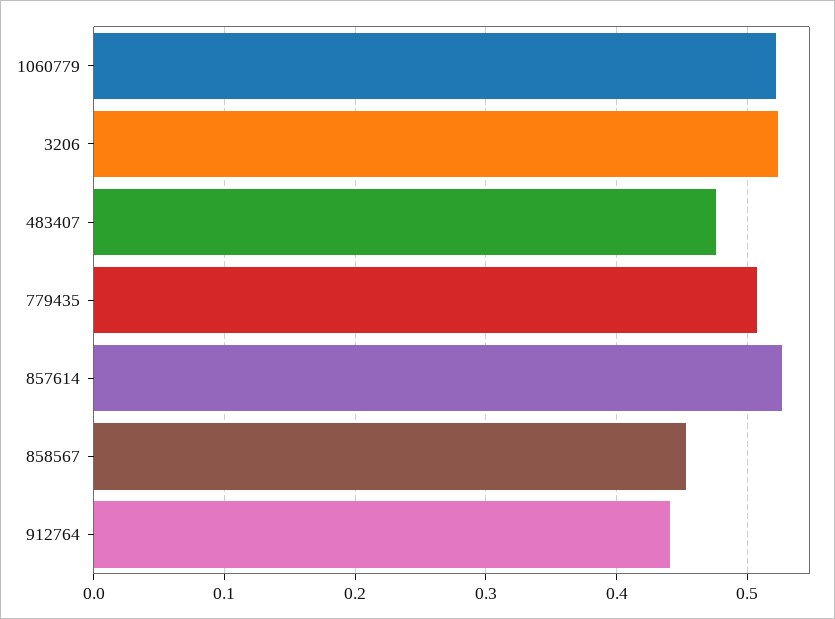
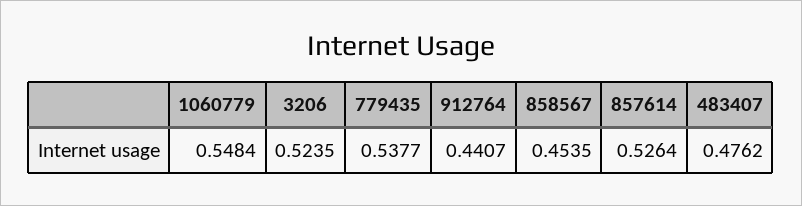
1060779: 0.52 -> 0.5484
779435: 0.51 -> 0.5377

